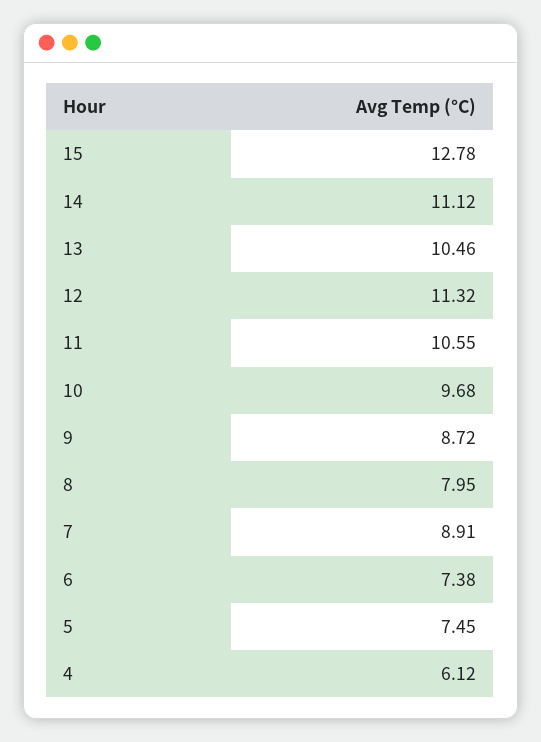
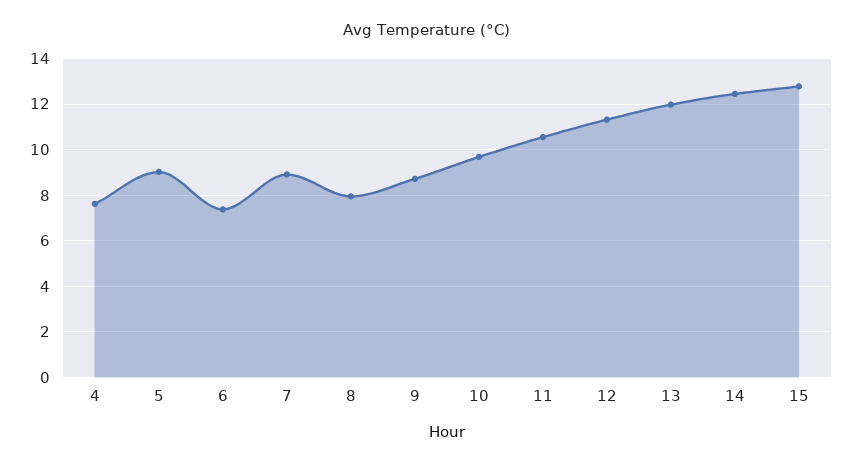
14: 11.12 -> 12.5
13: 10.46 -> 12
5: 7.45 -> 9
4: 6.12 -> 7.5

